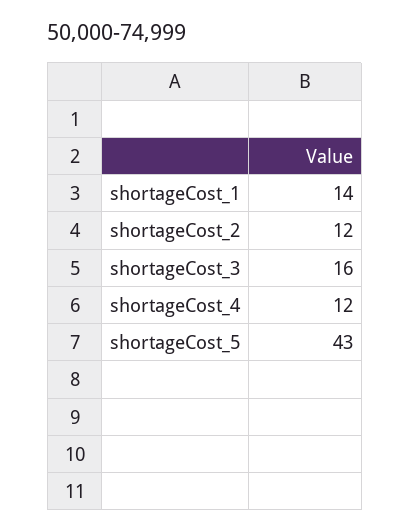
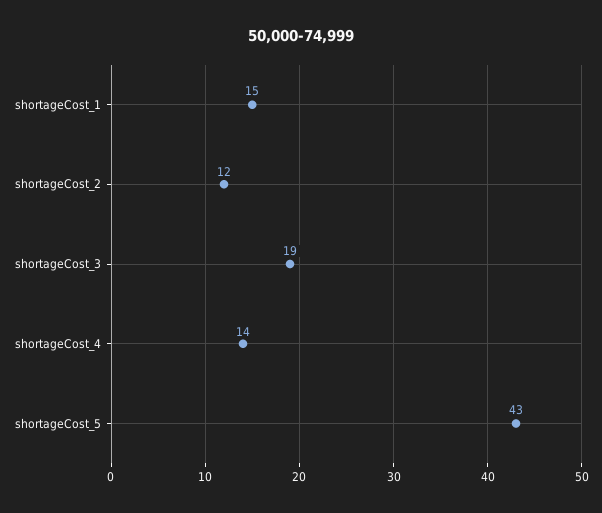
shortageCost_1: 14 -> 15
shortageCost_3: 16 -> 19
shortageCost_4: 12 -> 14

